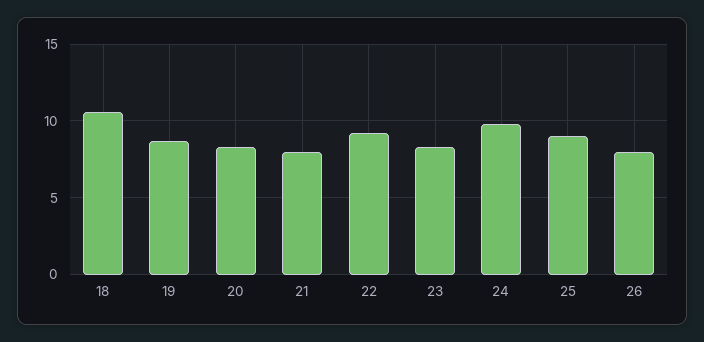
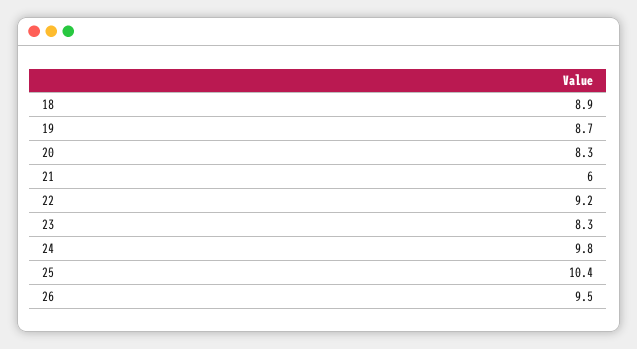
18: 10.5 -> 8.9
21: 8 -> 6
25: 9 -> 10.4
26: 8 -> 9.5

